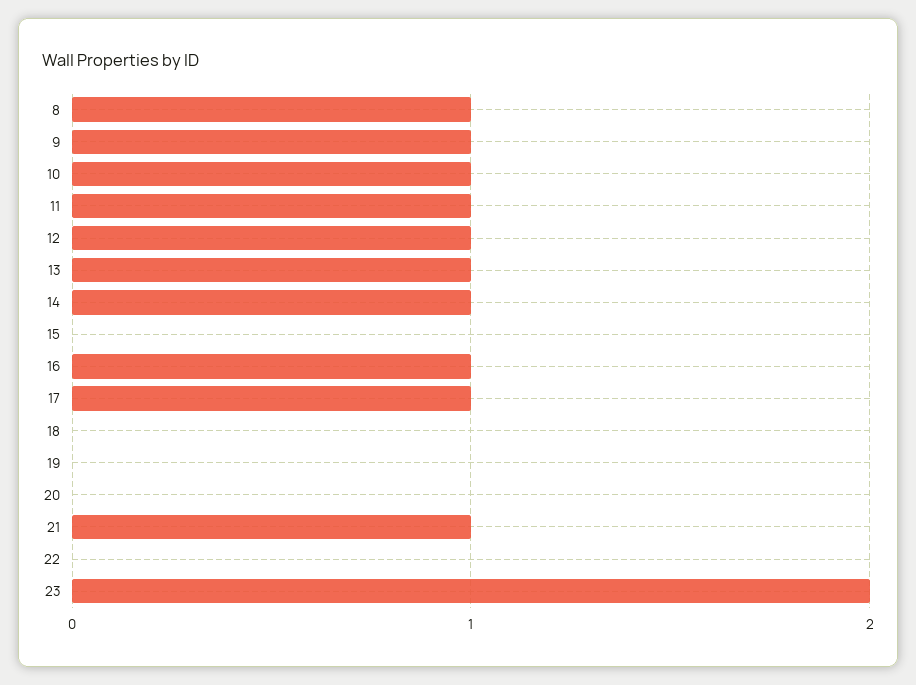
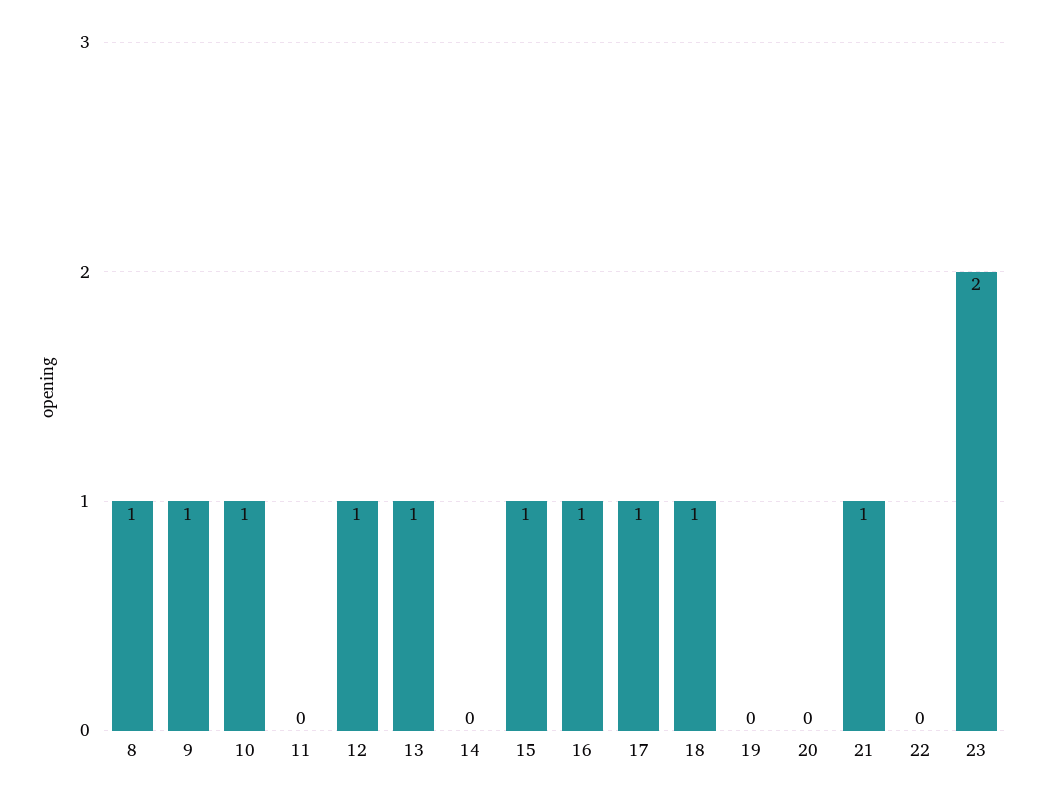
11: 1 -> 0
14: 1 -> 0
15: 0 -> 1
18: 0 -> 1

